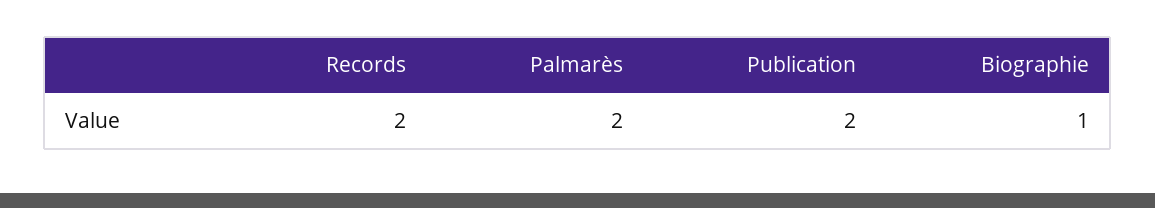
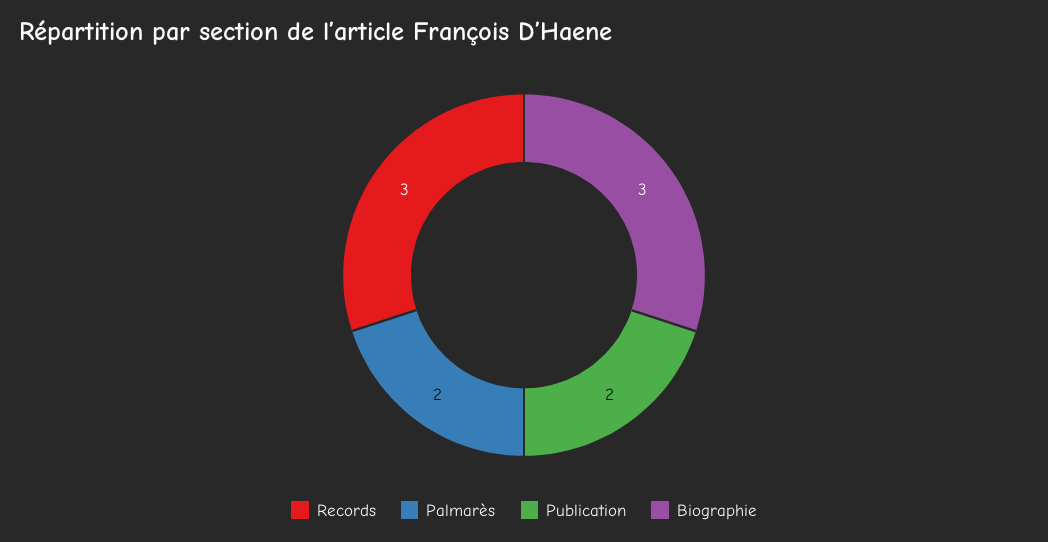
Records: 2 -> 3
Biographie: 1 -> 3

